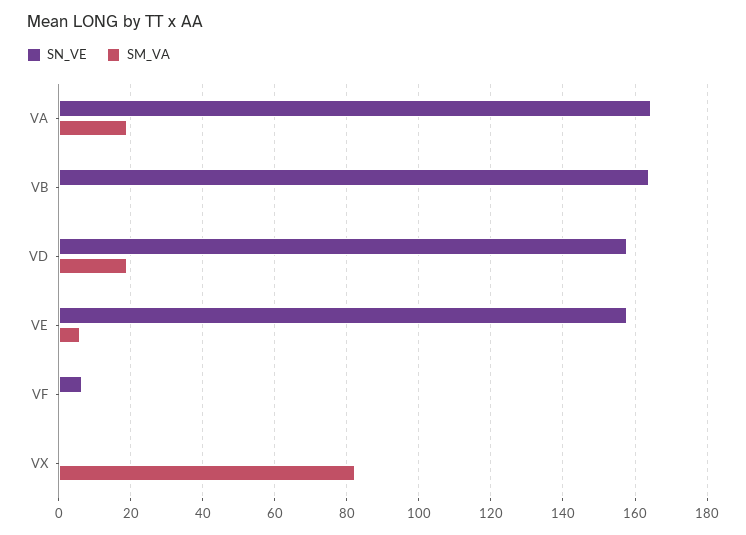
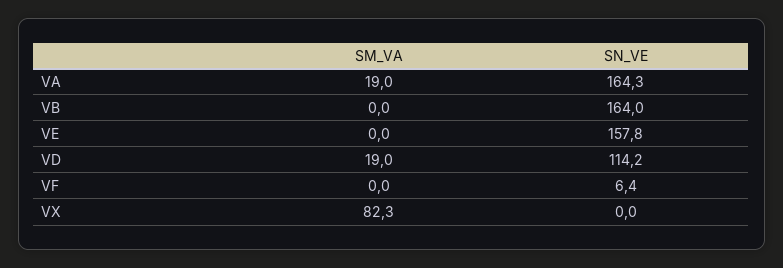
SN_VE, VD: 158 -> 114.2
SM_VA, VE: 6 -> 0

